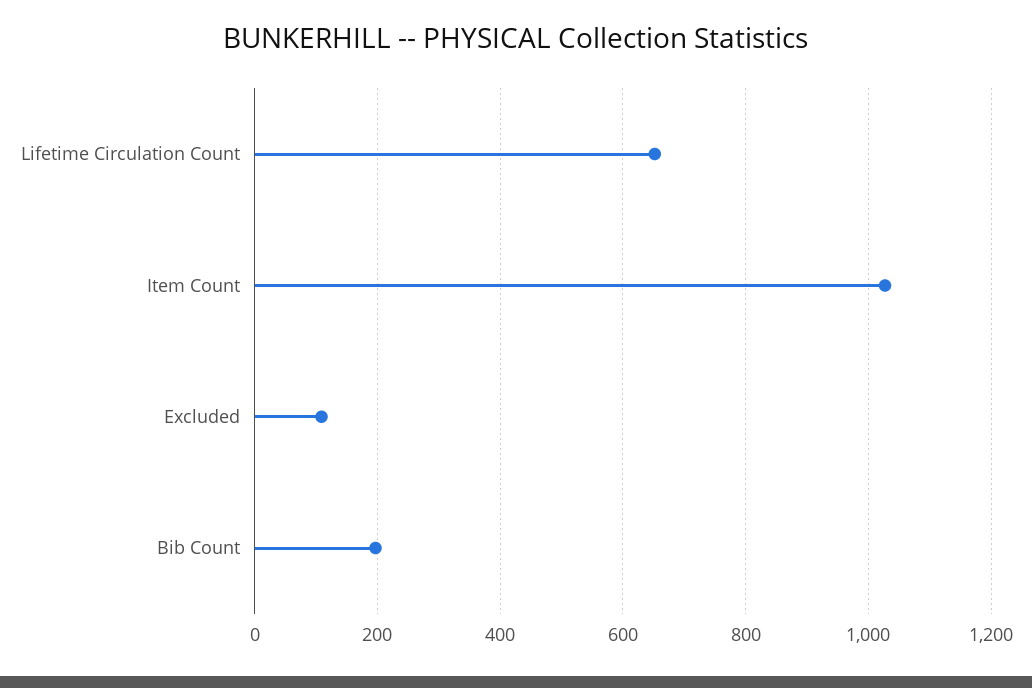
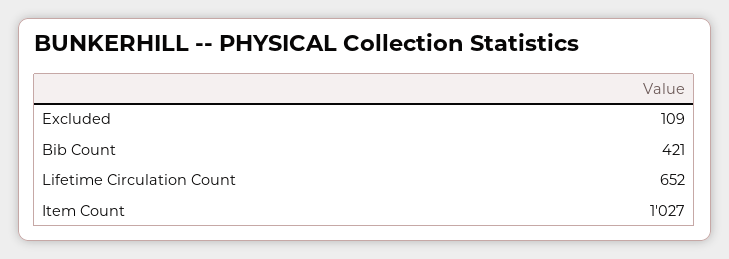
Bib Count: 200 -> 421

